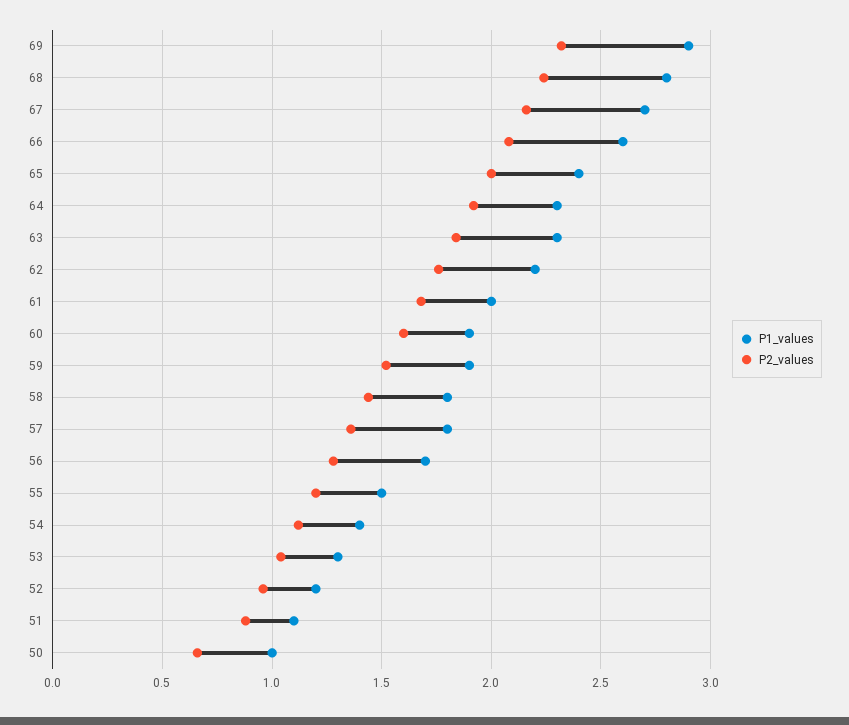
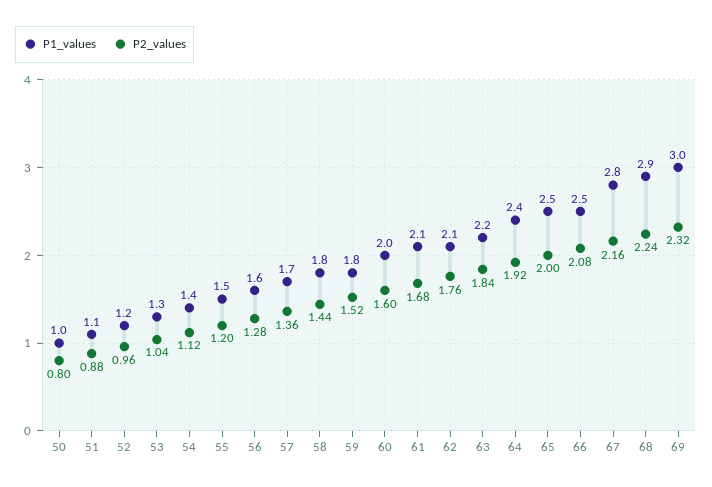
P1_values, 69: 2.9 -> 3
P1_values, 68: 2.8 -> 2.9
P1_values, 67: 2.7 -> 2.8
P1_values, 66: 2.6 -> 2.5
P1_values, 65: 2.4 -> 2.5
P1_values, 64: 2.3 -> 2.4
P1_values, 63: 2.3 -> 2.2
P1_values, 62: 2.2 -> 2.1
P1_values, 61: 2 -> 2.1
P1_values, 60: 1.9 -> 2
P1_values, 59: 1.9 -> 1.8
P1_values, 57: 1.8 -> 1.7
P1_values, 56: 1.7 -> 1.6
P2_values, 50: 0.65 -> 0.8

